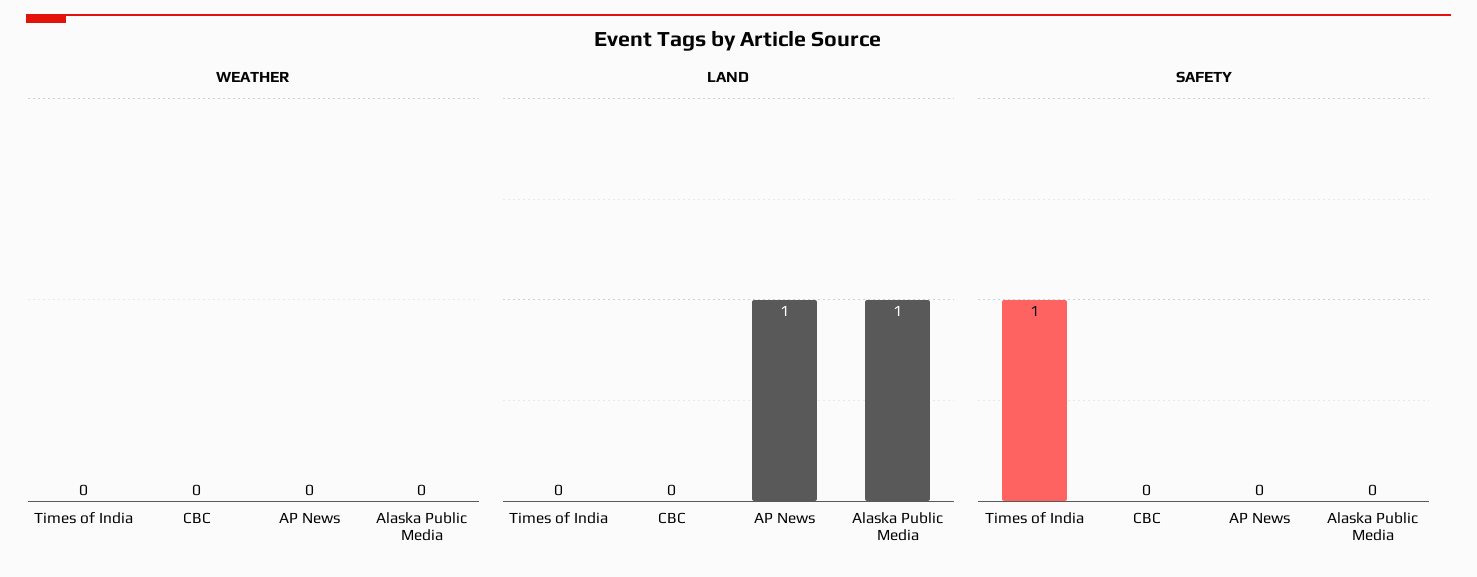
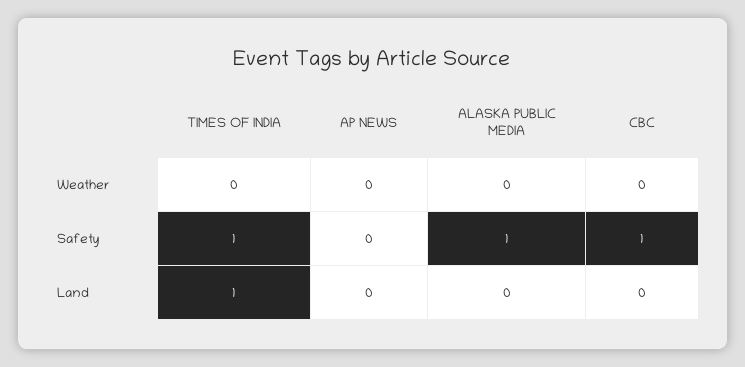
LAND, Times of India: 0 -> 1
LAND, AP News: 1 -> 0
LAND, Alaska Public Media: 1 -> 0
SAFETY, CBC: 0 -> 1
SAFETY, Alaska Public Media: 0 -> 1

